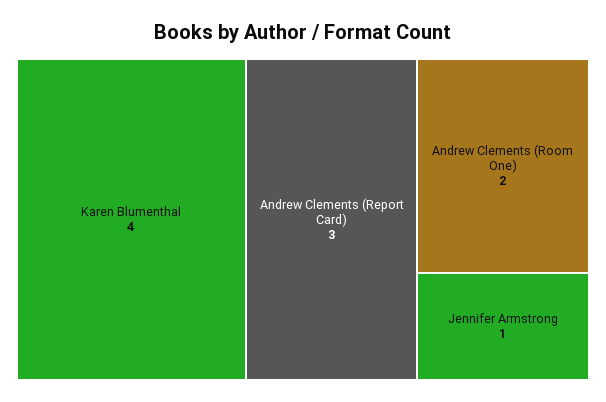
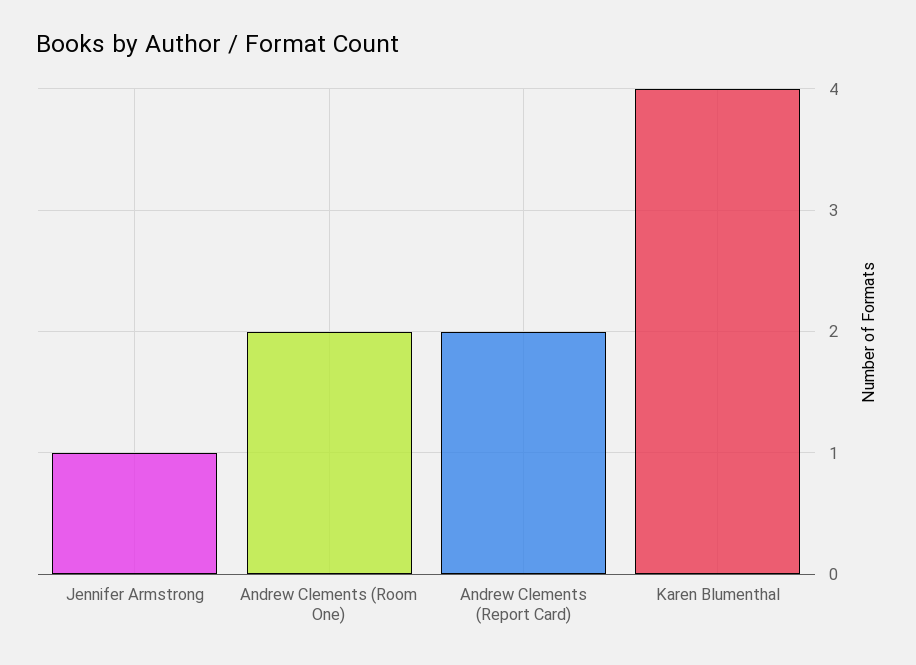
Andrew Clements (Report Card): 3 -> 2

